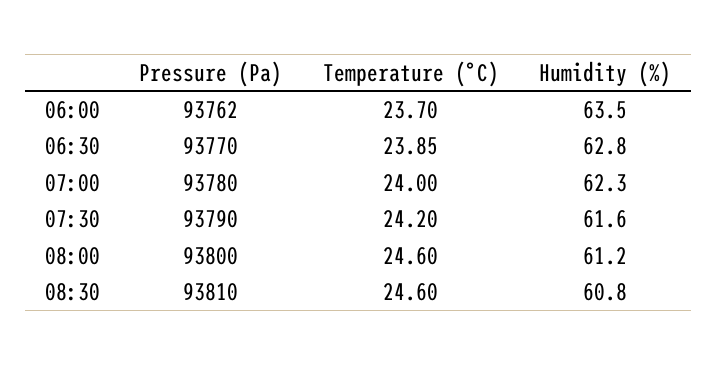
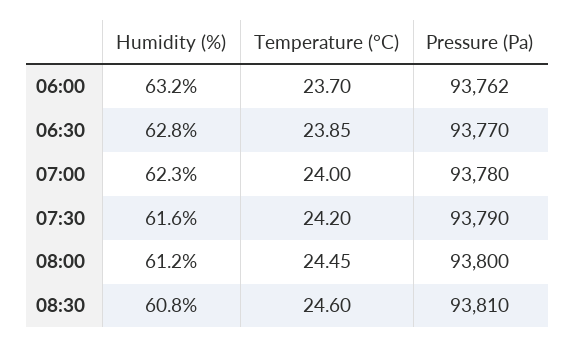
Humidity (%), 06:00: 63.5 -> 63.2
Temperature (°C), 08:00: 24.6 -> 24.45

